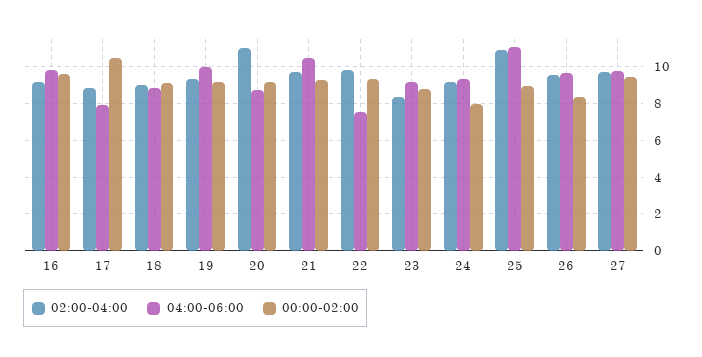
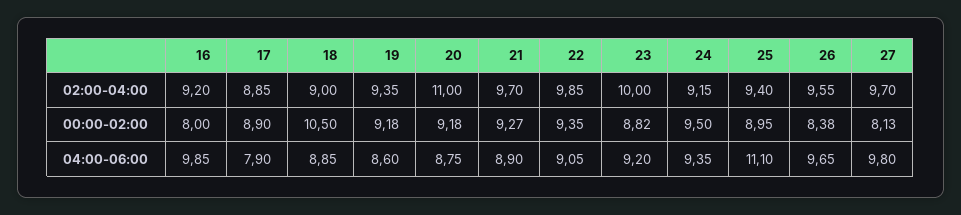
00:00-02:00, 16: 9.5 -> 8
00:00-02:00, 17: 10.5 -> 8.9
00:00-02:00, 18: 9 -> 10.5
04:00-06:00, 19: 10 -> 8.6
04:00-06:00, 21: 10.5 -> 8.9
04:00-06:00, 22: 7.5 -> 9.05
02:00-04:00, 23: 8.5 -> 10
00:00-02:00, 24: 8 -> 9.5
02:00-04:00, 25: 11 -> 9.4
00:00-02:00, 27: 9.5 -> 8.13

